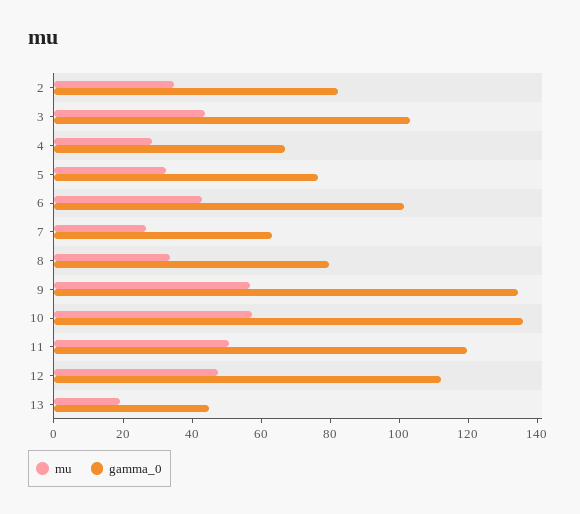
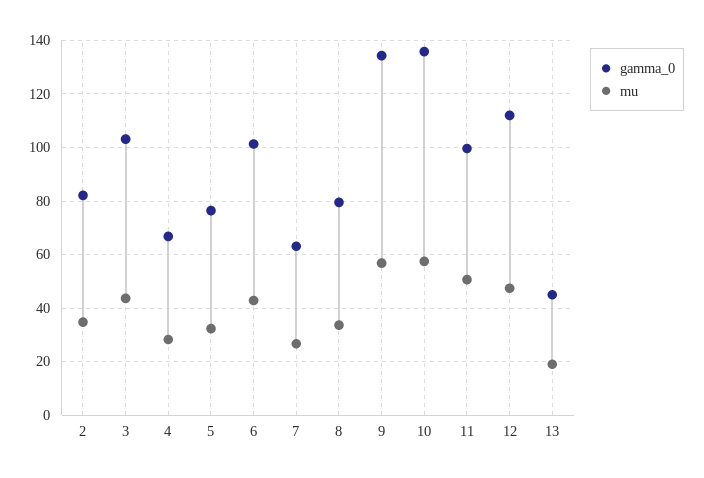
gamma_0, 11: 120 -> 100

